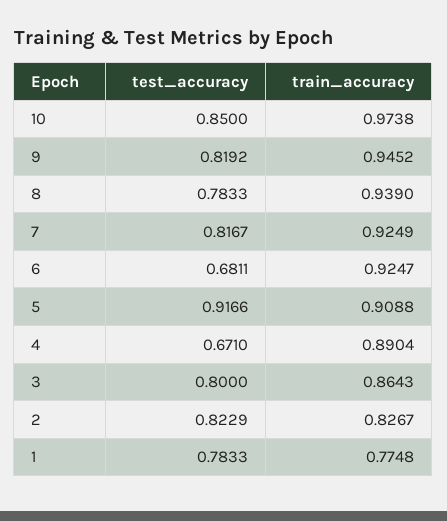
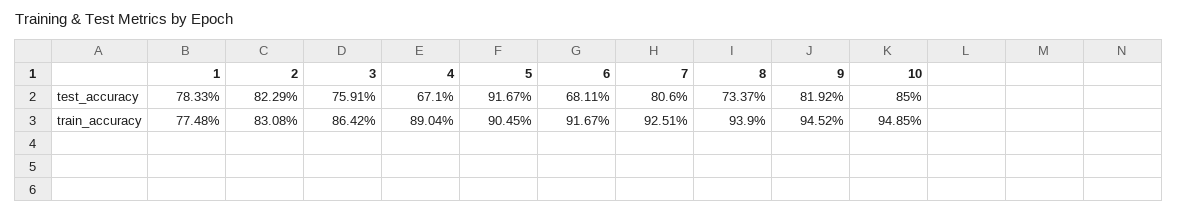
train_accuracy, 10: 0.9738 -> 0.9485
test_accuracy, 8: 0.7833 -> 0.7337
test_accuracy, 7: 0.8167 -> 0.806
train_accuracy, 7: 0.9249 -> 0.9251
train_accuracy, 6: 0.9247 -> 0.9167
test_accuracy, 5: 0.9166 -> 0.9167
train_accuracy, 5: 0.9088 -> 0.9045
test_accuracy, 3: 0.8 -> 0.7591
train_accuracy, 3: 0.8643 -> 0.8642
train_accuracy, 2: 0.8267 -> 0.8308

